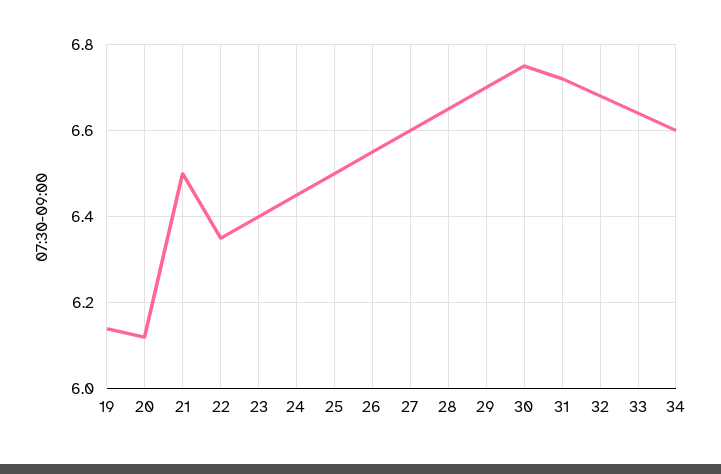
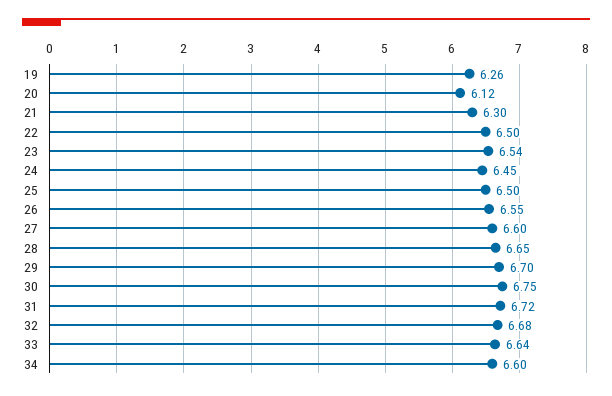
19: 6.15 -> 6.26
21: 6.5 -> 6.3
22: 6.35 -> 6.5
23: 6.4 -> 6.54

